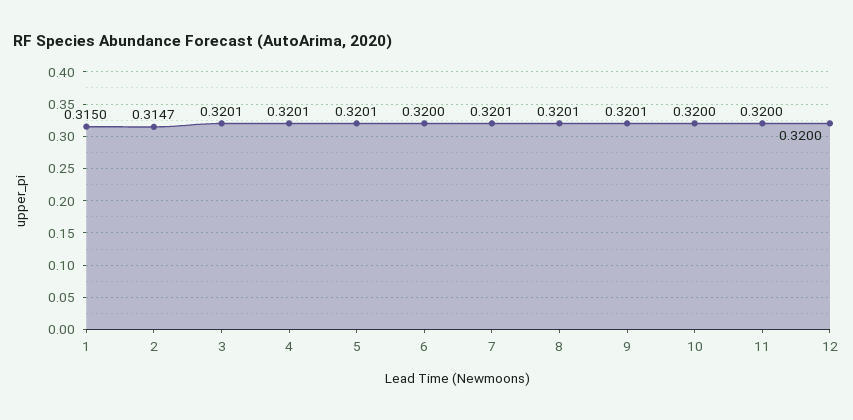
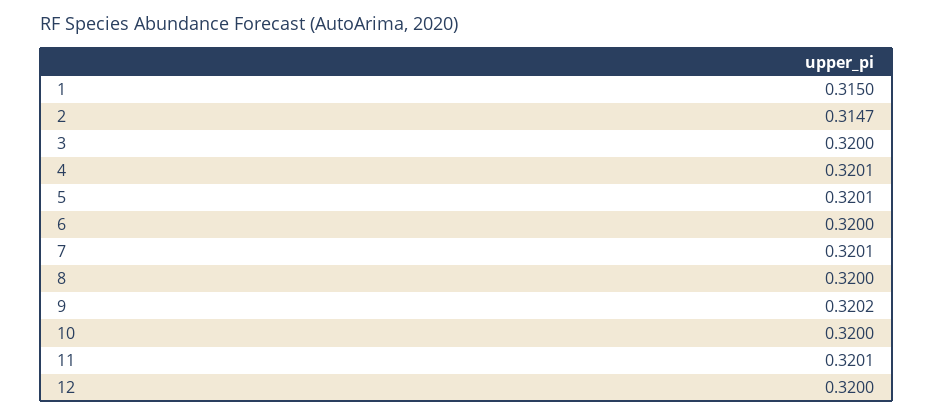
3: 0.3201 -> 0.32
8: 0.3201 -> 0.32
9: 0.3201 -> 0.3202
11: 0.32 -> 0.3201

